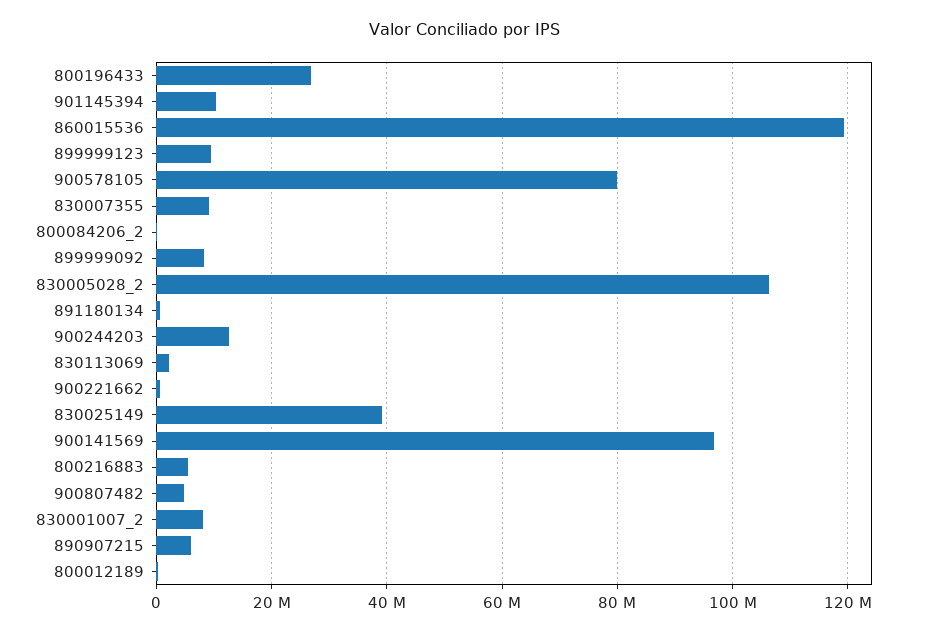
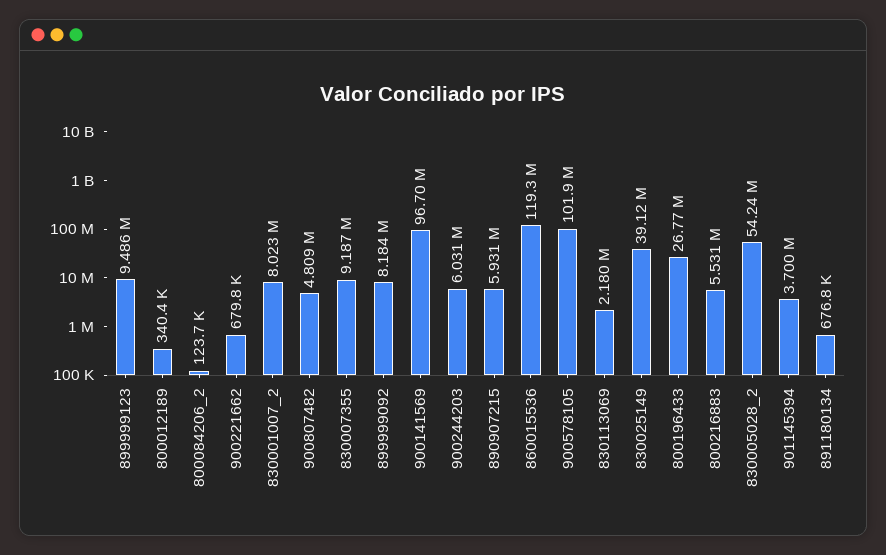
901145394: 10000000 -> 3700000
900578105: 80000000 -> 101900000
830005028_2: 106000000 -> 54240000
900244203: 12000000 -> 6031000

